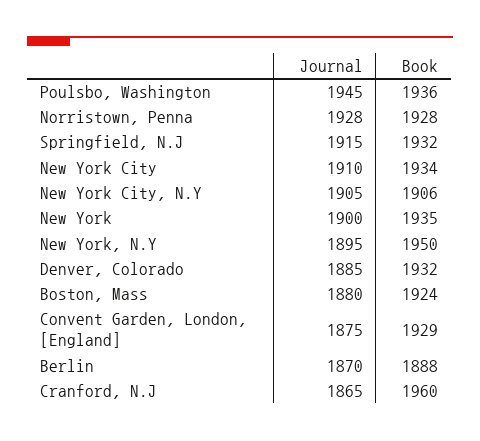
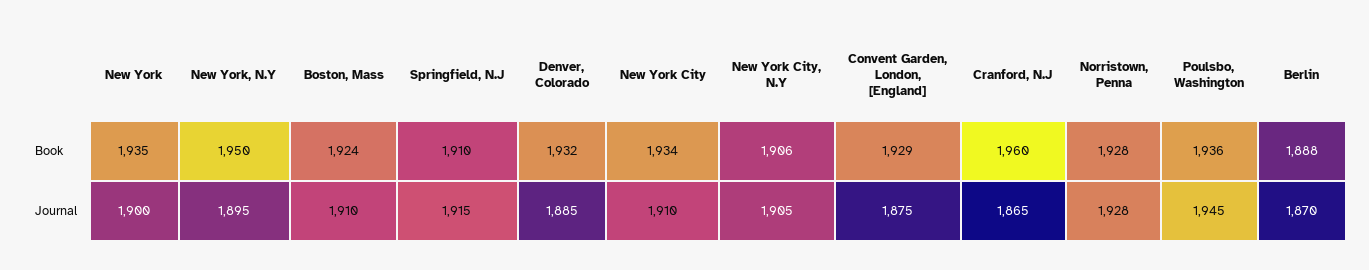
Book, Springfield, N.J: 1932 -> 1910
Journal, Boston, Mass: 1880 -> 1910

